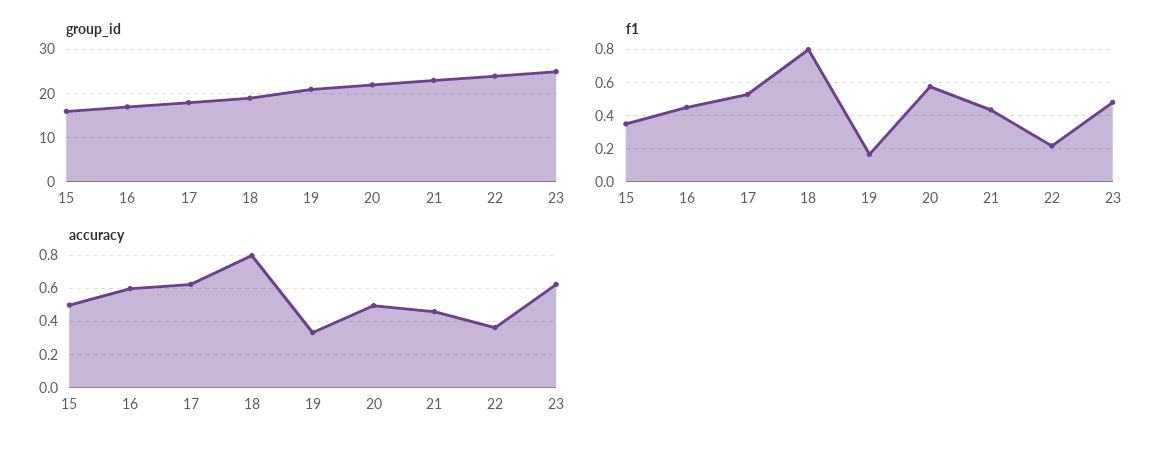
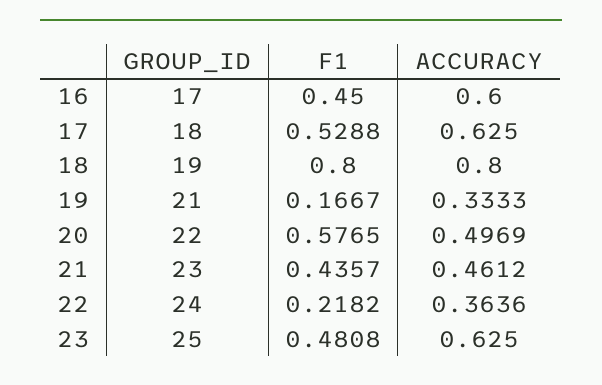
group_id, 15: 15 -> none
f1, 15: 0.35 -> none
accuracy, 15: 0.5 -> none

